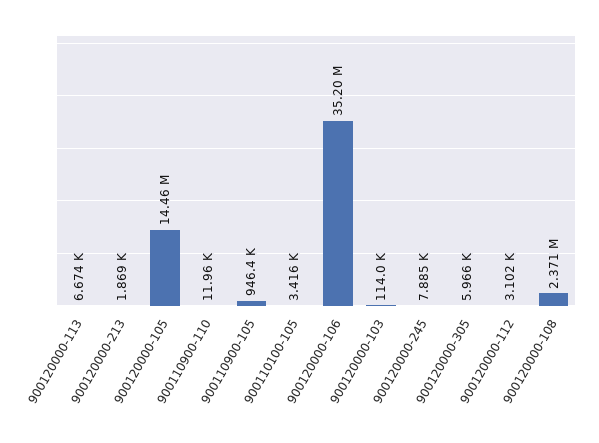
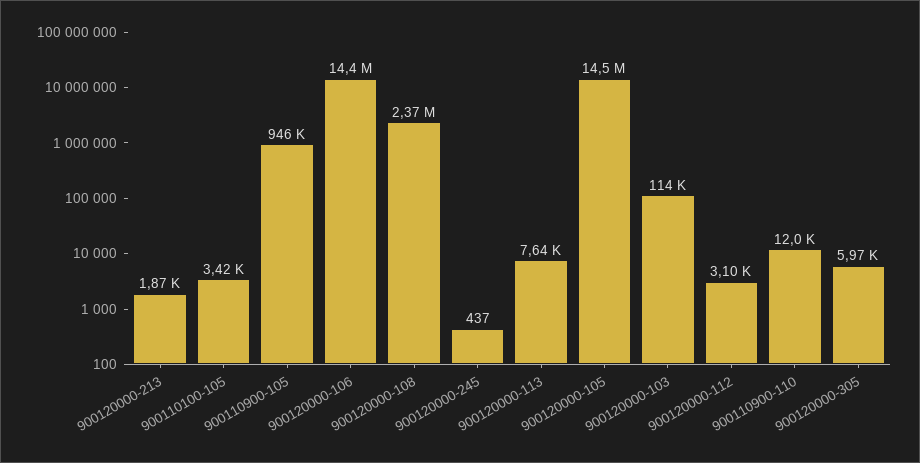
900120000-113: 6674 -> 7640
900120000-106: 35200000 -> 14400000
900120000-245: 7885 -> 437

